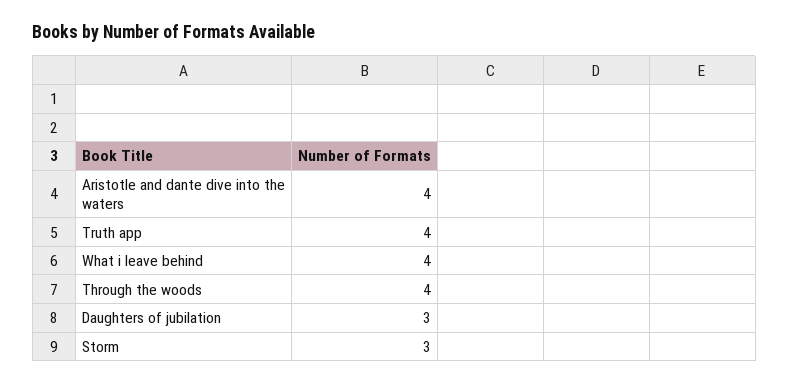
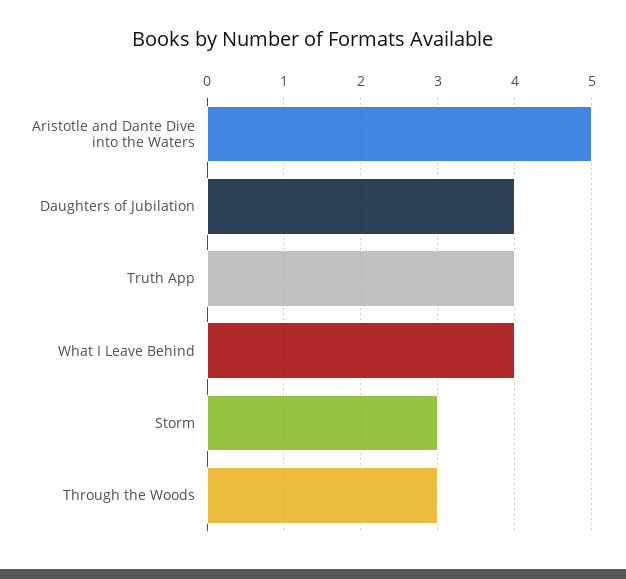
Aristotle and dante dive into the waters: 4 -> 5
Through the woods: 4 -> 3
Daughters of jubilation: 3 -> 4

